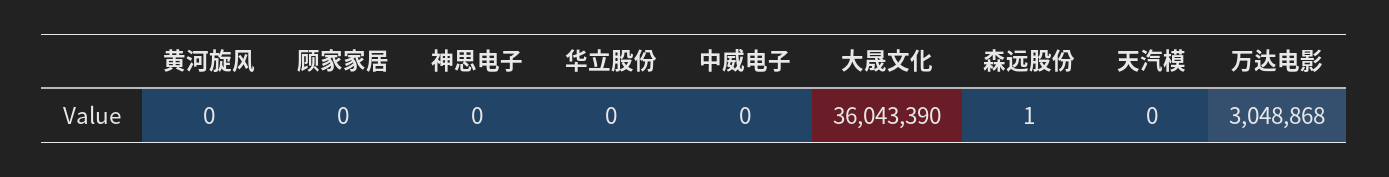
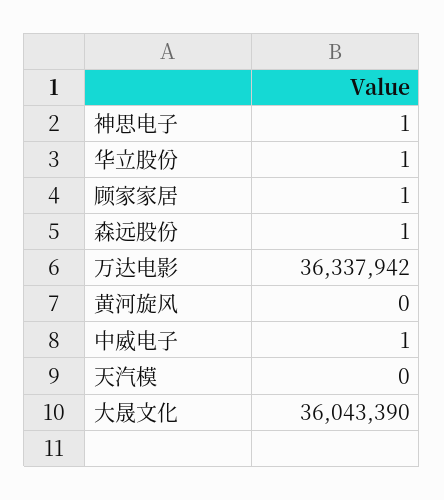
顾家家居: 0 -> 1
神思电子: 0 -> 1
华立股份: 0 -> 1
中威电子: 0 -> 1
万达电影: 3048868 -> 36337942

